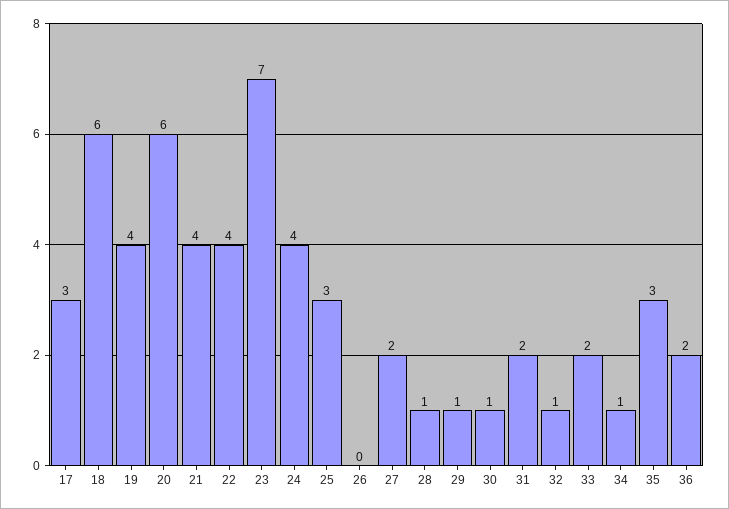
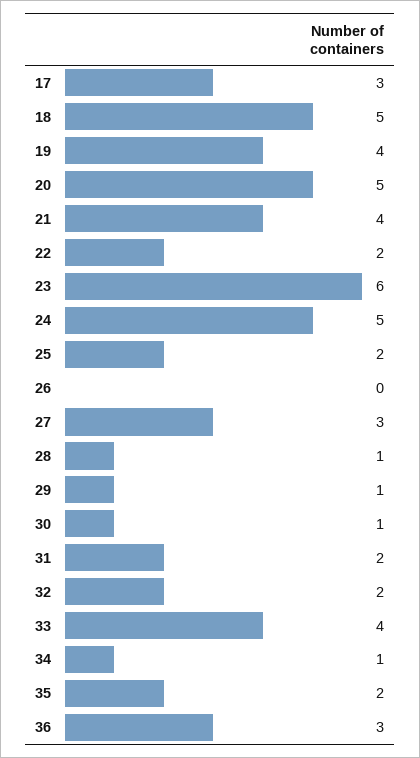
18: 6 -> 5
20: 6 -> 5
22: 4 -> 2
23: 7 -> 6
24: 4 -> 5
25: 3 -> 2
27: 2 -> 3
32: 1 -> 2
33: 2 -> 4
35: 3 -> 2
36: 2 -> 3

